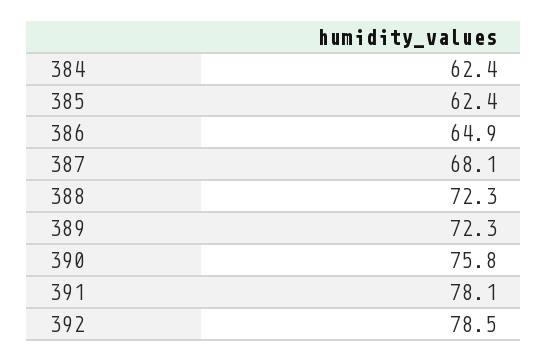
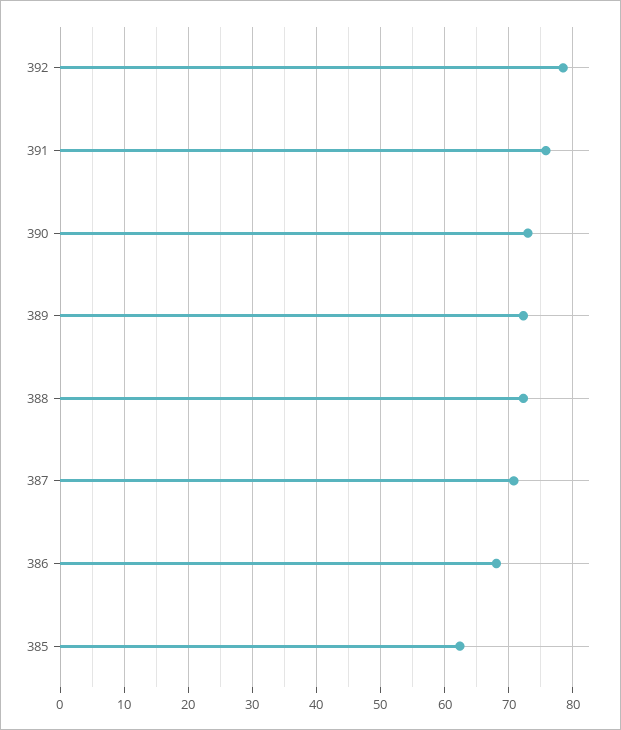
384: 62.4 -> none
386: 64.9 -> 68
387: 68.1 -> 71
390: 75.8 -> 73
391: 78.1 -> 76

